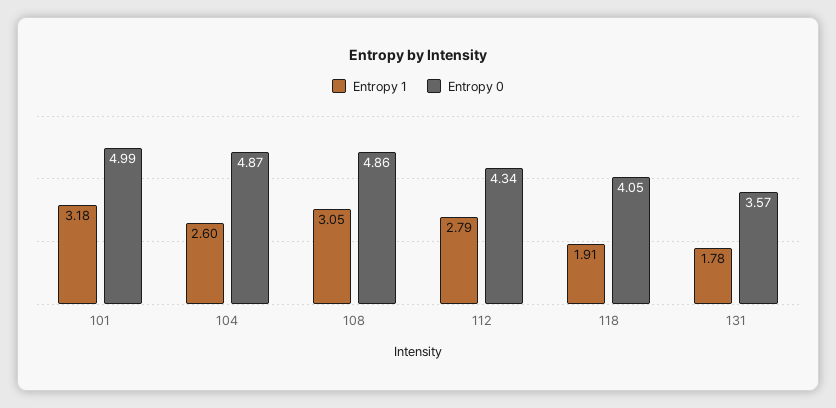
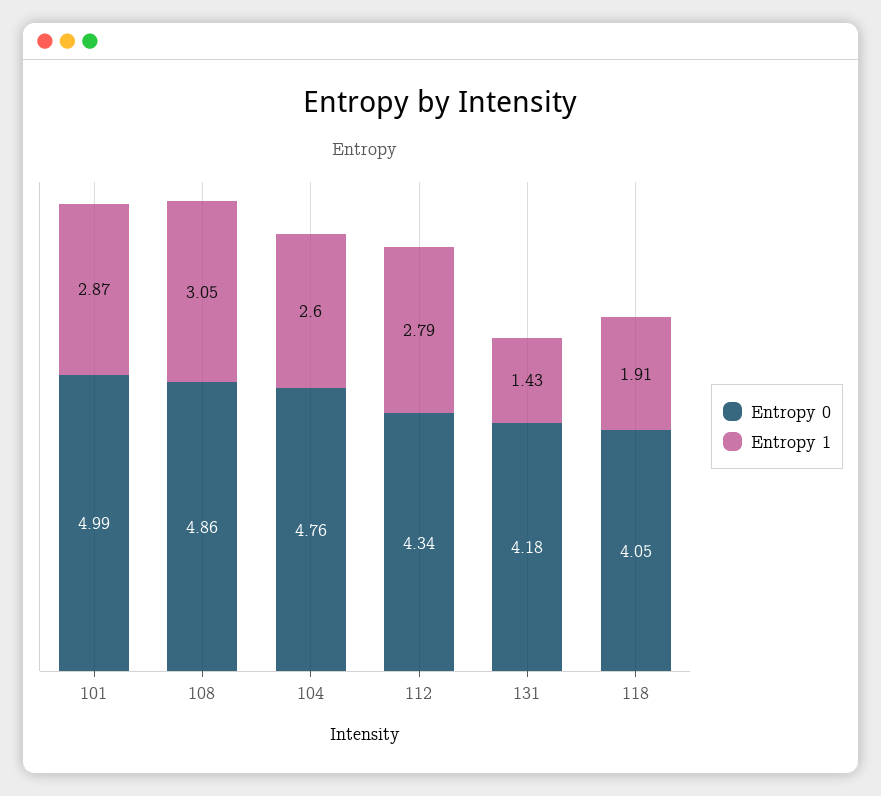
Entropy 1, 101: 3.18 -> 2.87
Entropy 0, 104: 4.87 -> 4.76
Entropy 1, 131: 1.78 -> 1.43
Entropy 0, 131: 3.57 -> 4.18

